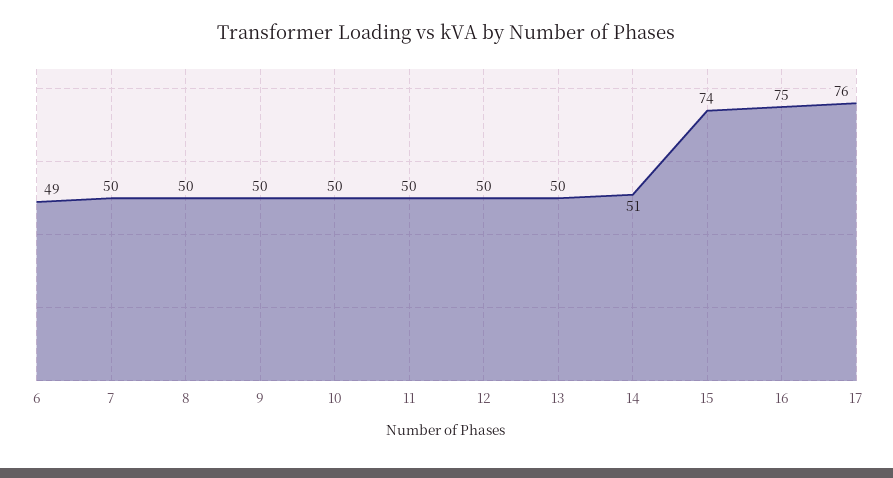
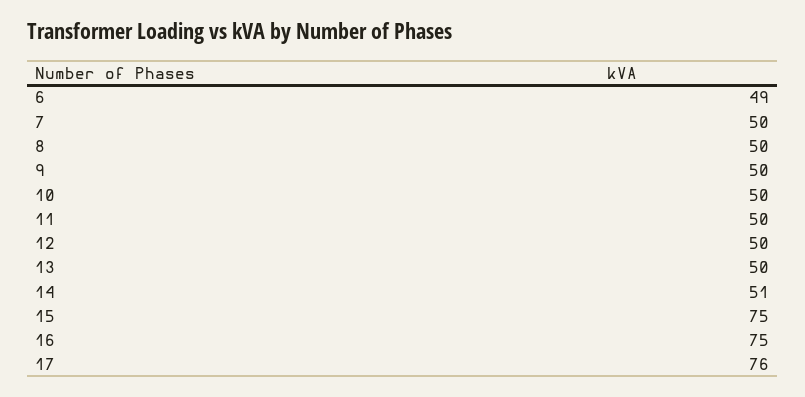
15: 74 -> 75

